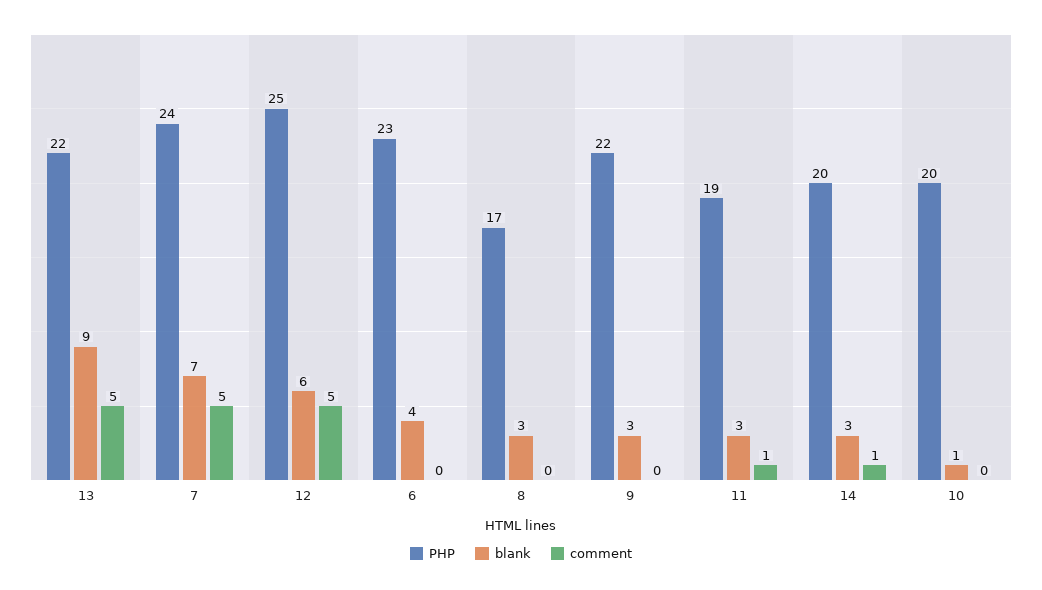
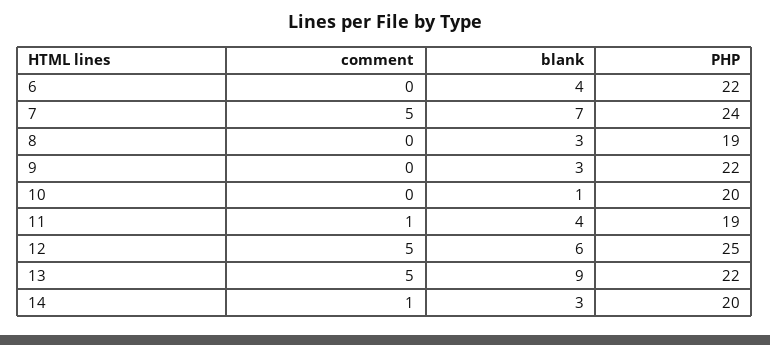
PHP, 6: 23 -> 22
PHP, 8: 17 -> 19
blank, 11: 3 -> 4

